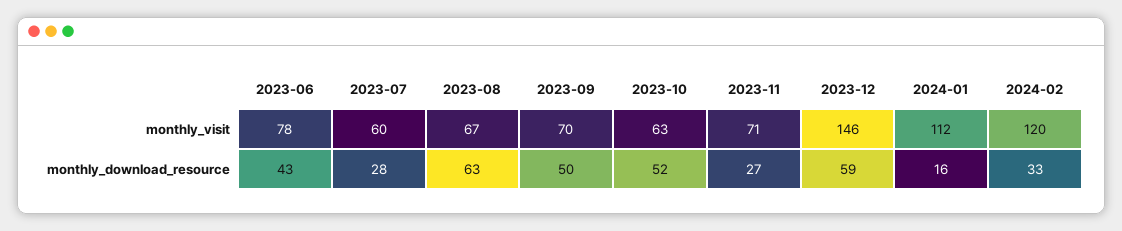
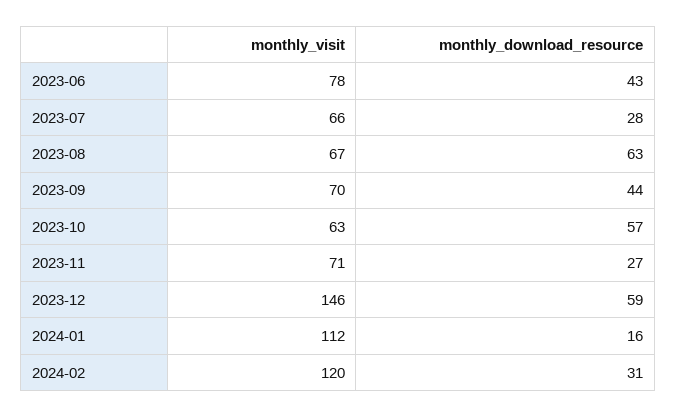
2023-07, monthly_visit: 60 -> 66
2023-09, monthly_download_resource: 50 -> 44
2023-10, monthly_download_resource: 52 -> 57
2024-02, monthly_download_resource: 33 -> 31

